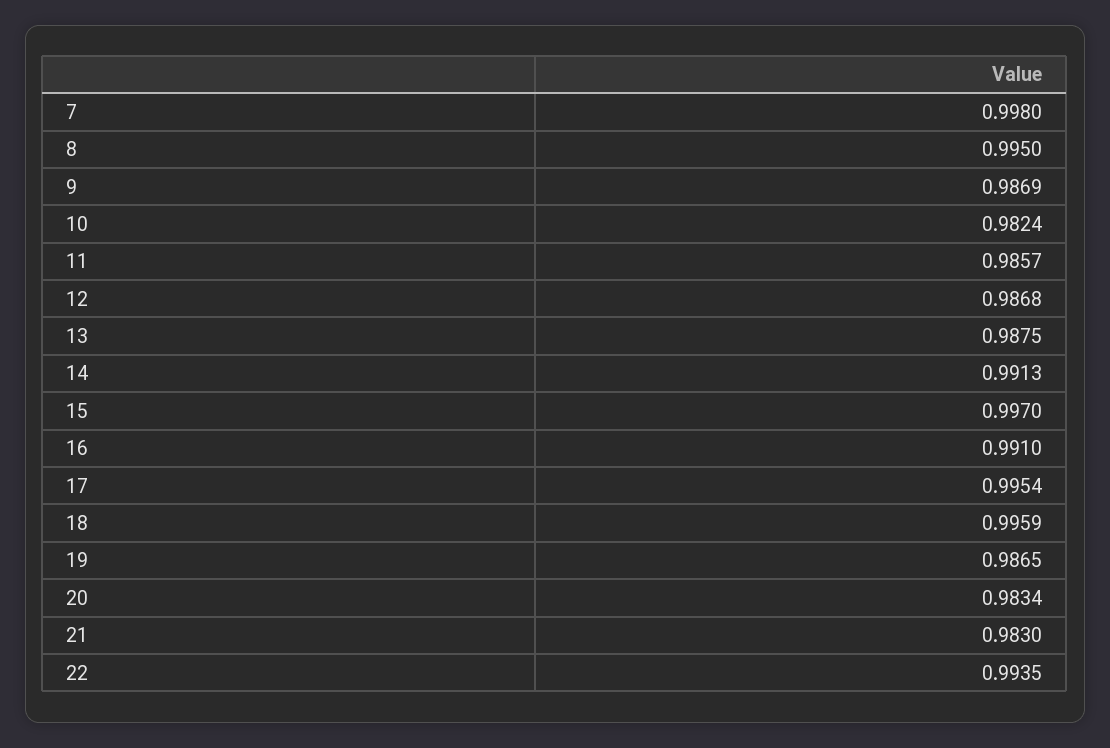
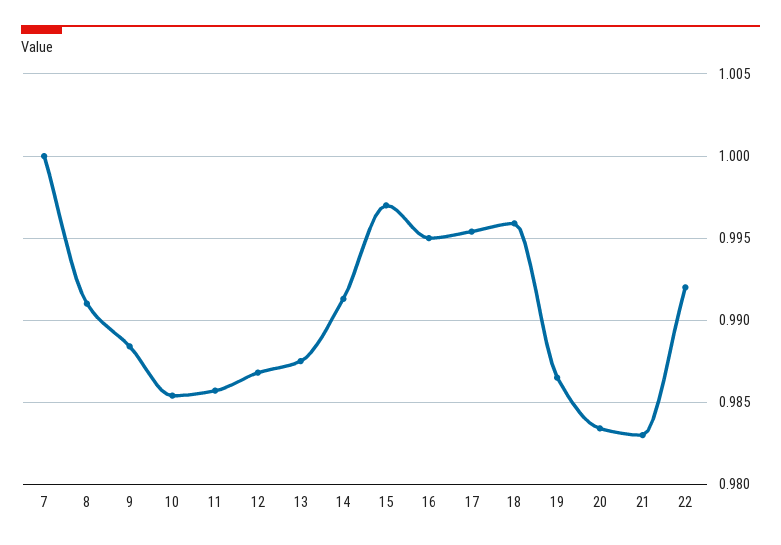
7: 0.998 -> 1
8: 0.995 -> 0.991
9: 0.9869 -> 0.9885
10: 0.9824 -> 0.9855
16: 0.991 -> 0.995
22: 0.9935 -> 0.992

